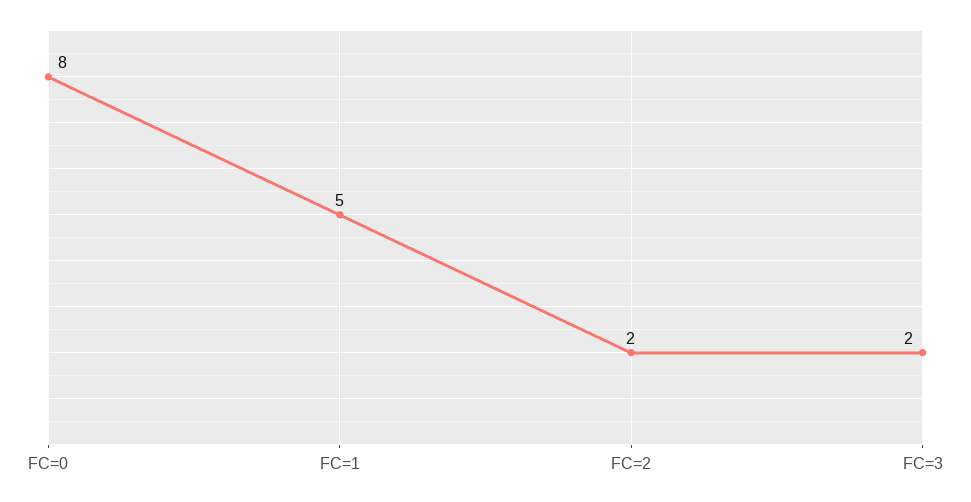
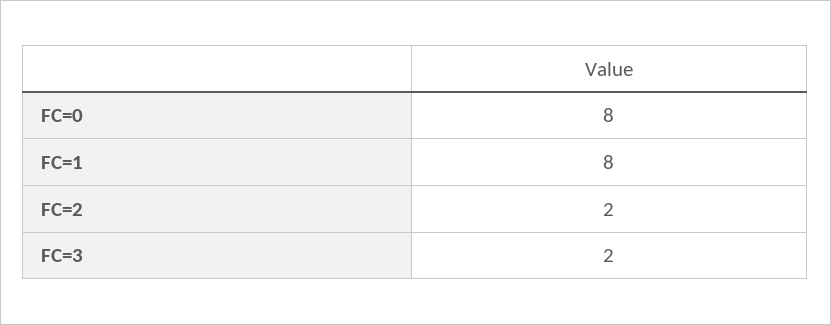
FC=1: 5 -> 8

